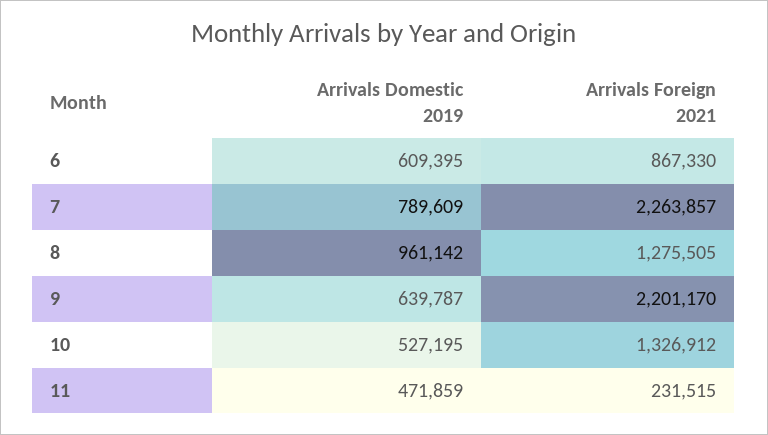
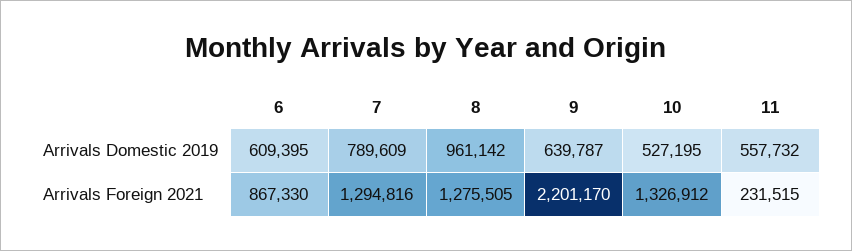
Arrivals Foreign 2021, 7: 2263857 -> 1294816
Arrivals Domestic 2019, 11: 471859 -> 557732

